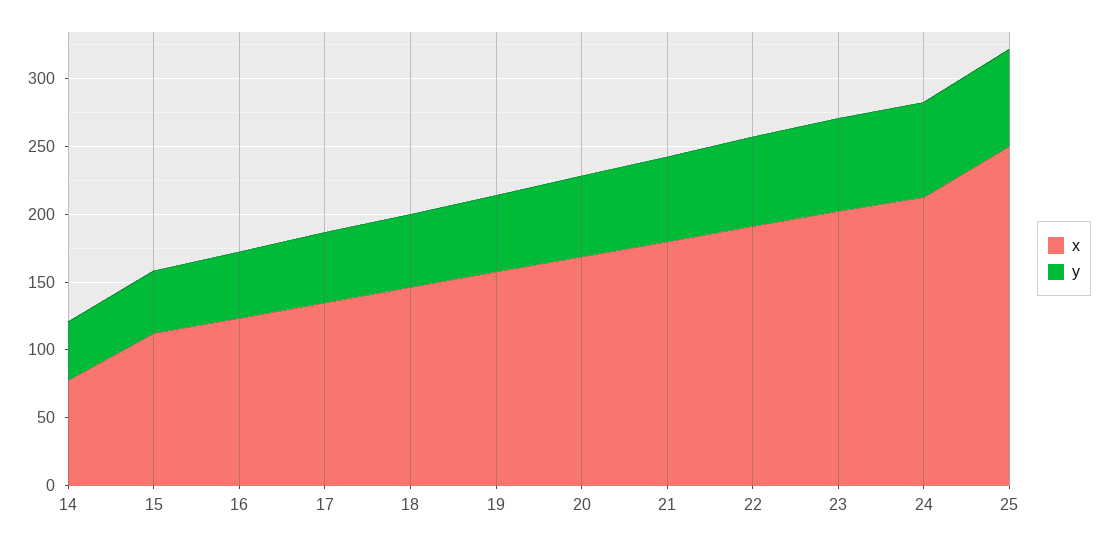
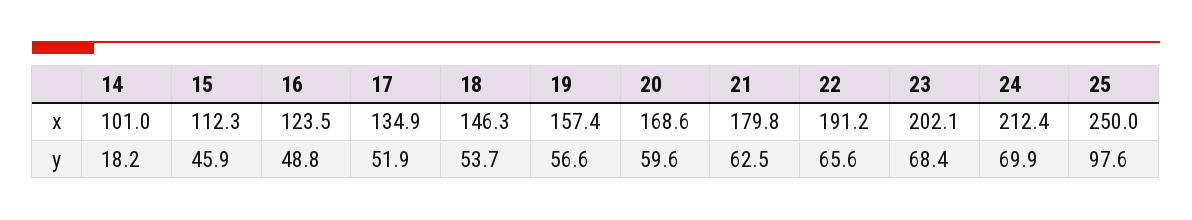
x, 14: 80 -> 101
y, 14: 40 -> 18.2
y, 25: 70 -> 97.6

